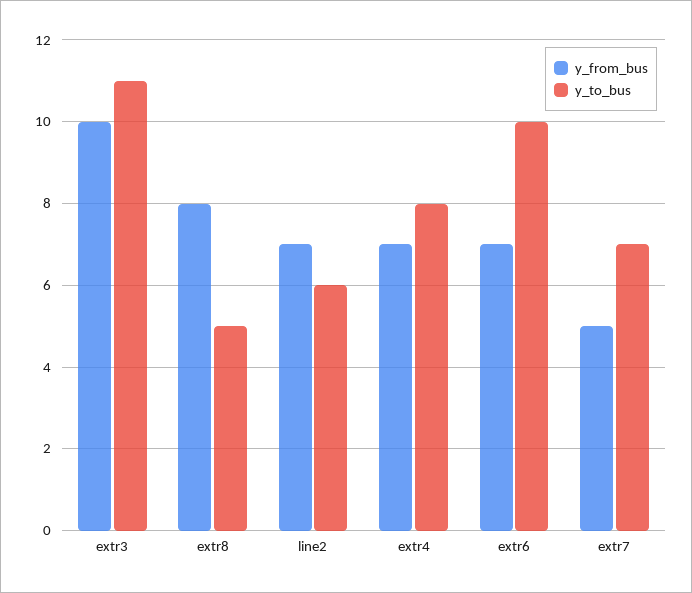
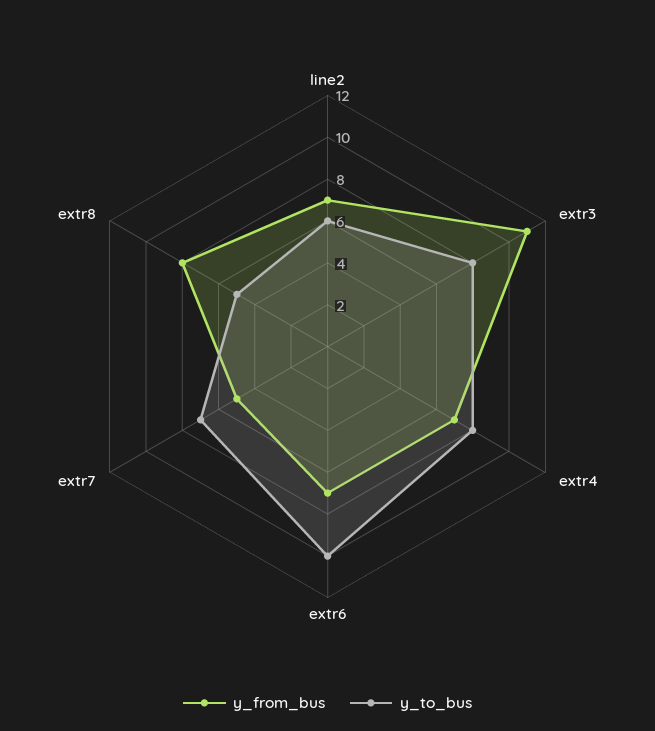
y_from_bus, extr3: 10 -> 11
y_to_bus, extr3: 11 -> 8

